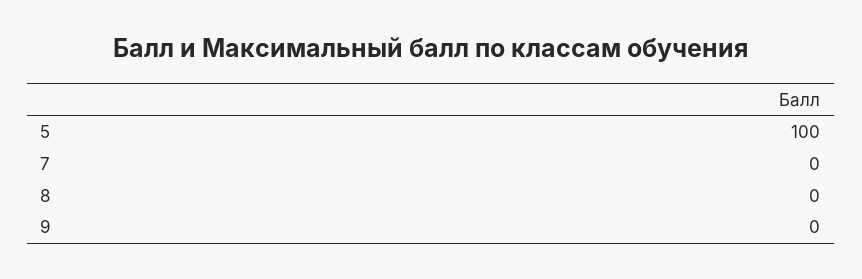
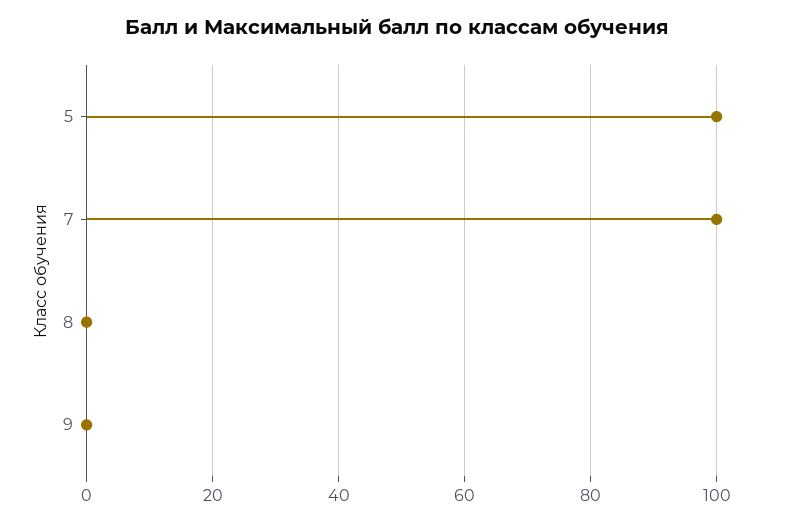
7: 0 -> 100

